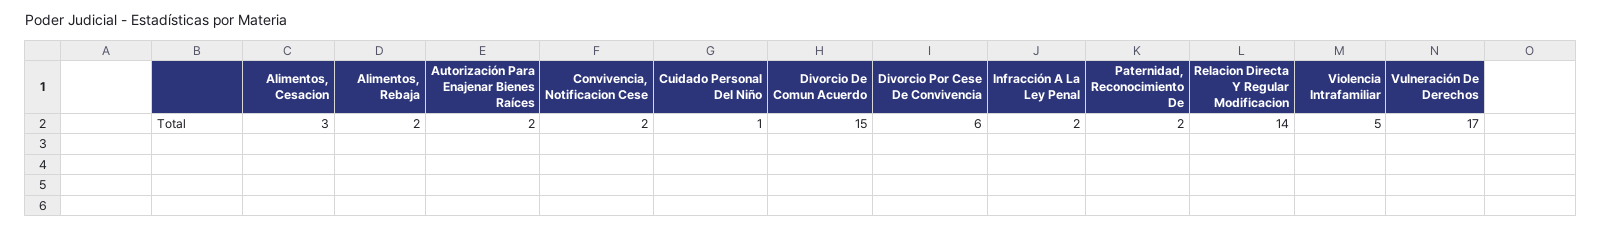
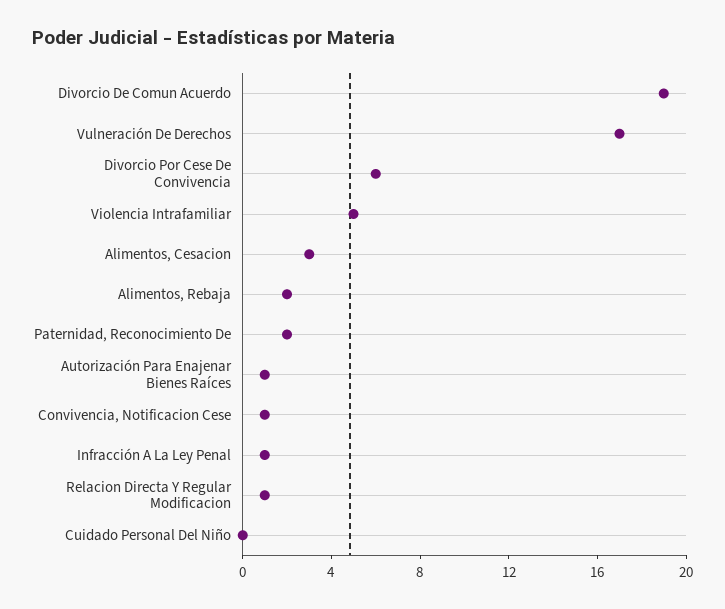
Autorización Para Enajenar Bienes Raíces: 2 -> 1
Convivencia, Notificacion Cese: 2 -> 1
Cuidado Personal Del Niño: 1 -> 0
Divorcio De Comun Acuerdo: 15 -> 19
Infracción A La Ley Penal: 2 -> 1
Relacion Directa Y Regular Modificacion: 14 -> 1

